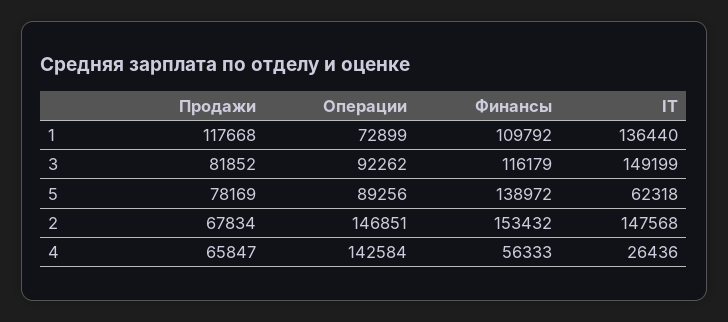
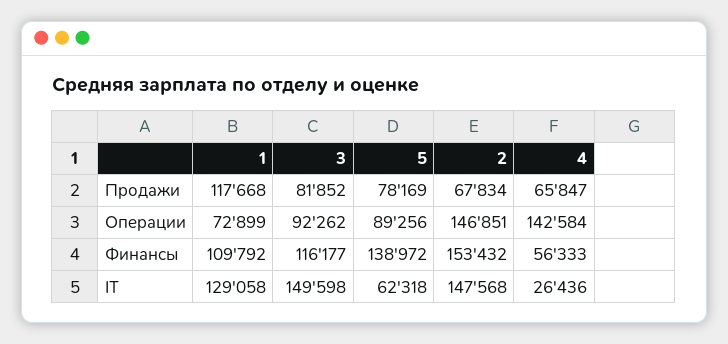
IT, 1: 136440 -> 129058
Финансы, 3: 116179 -> 116177
IT, 3: 149199 -> 149598

